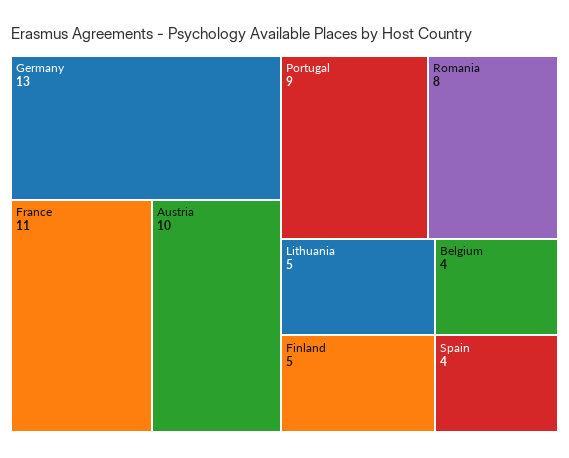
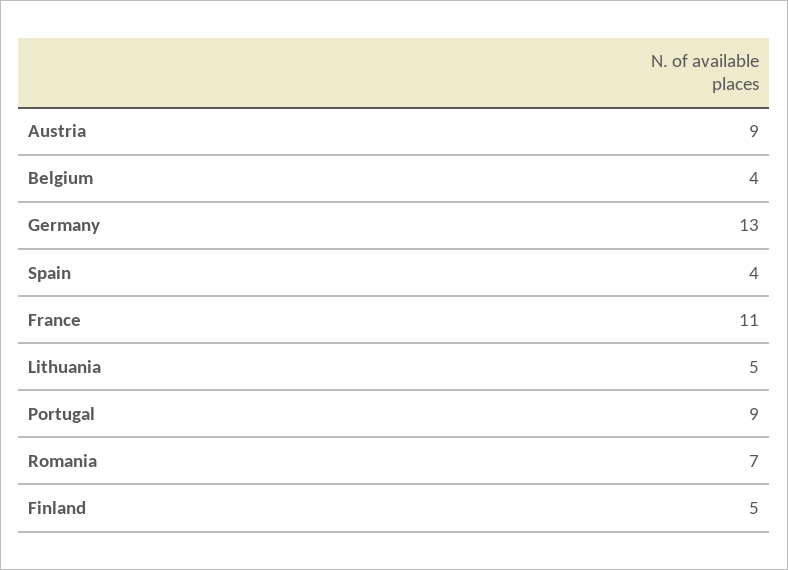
Austria: 10 -> 9
Romania: 8 -> 7

